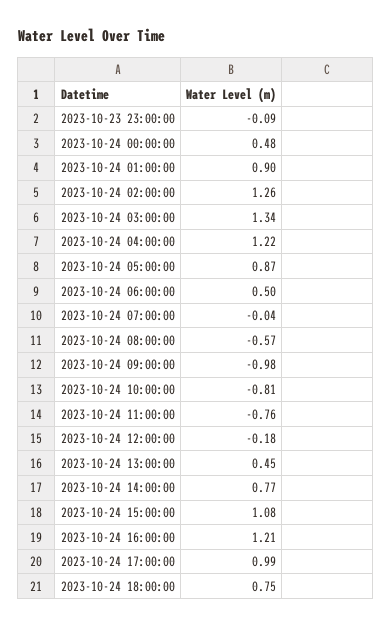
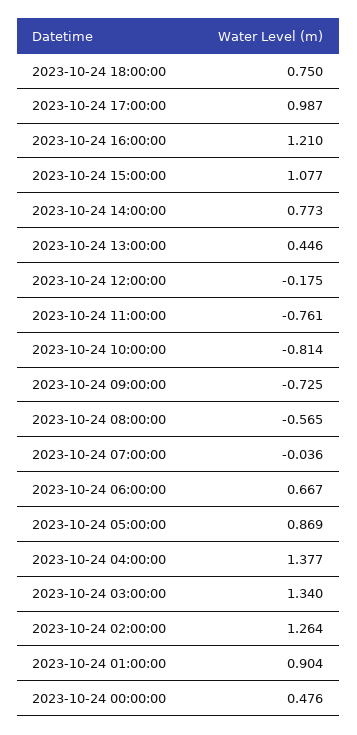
2023-10-23 23:00:00: -0.09 -> none
2023-10-24 04:00:00: 1.22 -> 1.377
2023-10-24 06:00:00: 0.5 -> 0.667
2023-10-24 09:00:00: -0.98 -> -0.725

